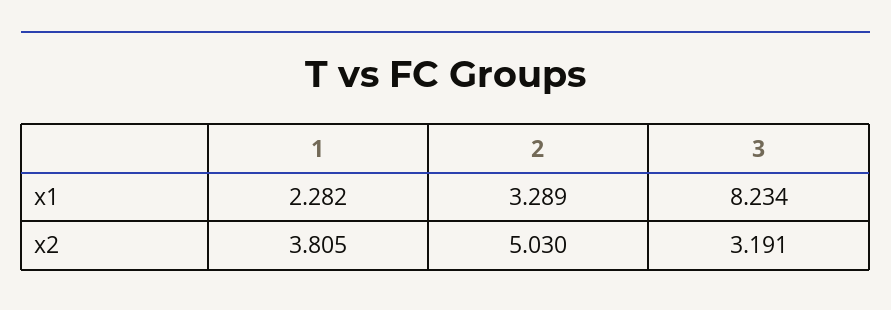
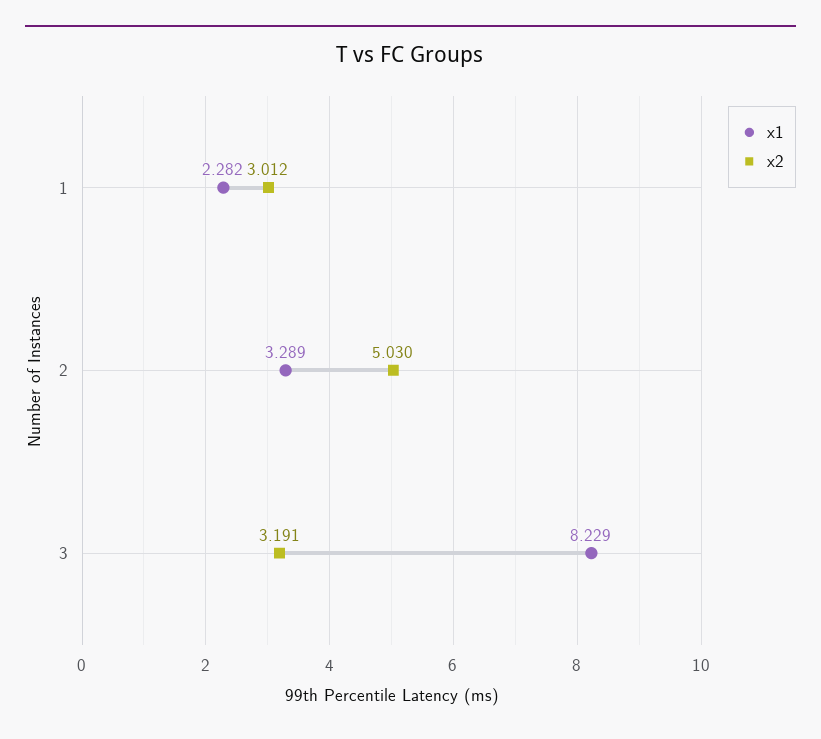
x1, 3: 8.234 -> 8.229
x2, 1: 3.805 -> 3.012

